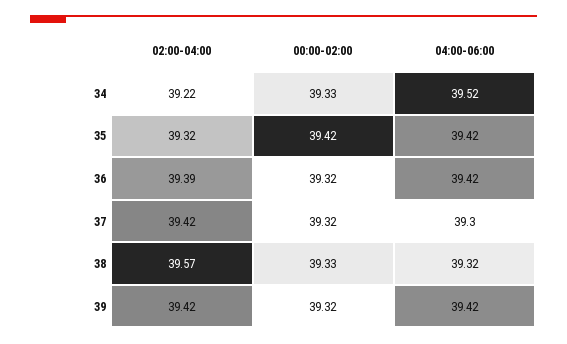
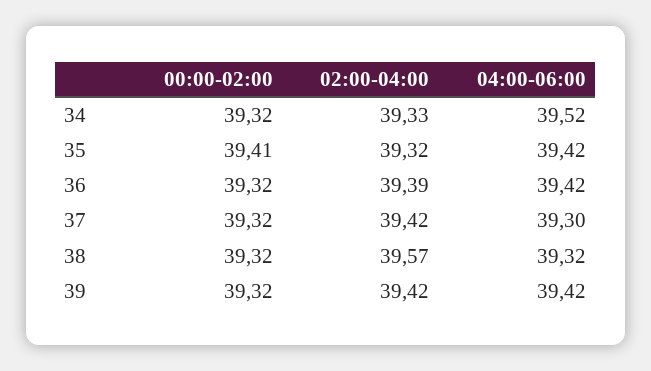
02:00-04:00, 34: 39.22 -> 39.33
00:00-02:00, 34: 39.33 -> 39.32
00:00-02:00, 35: 39.42 -> 39.41
00:00-02:00, 38: 39.33 -> 39.32

